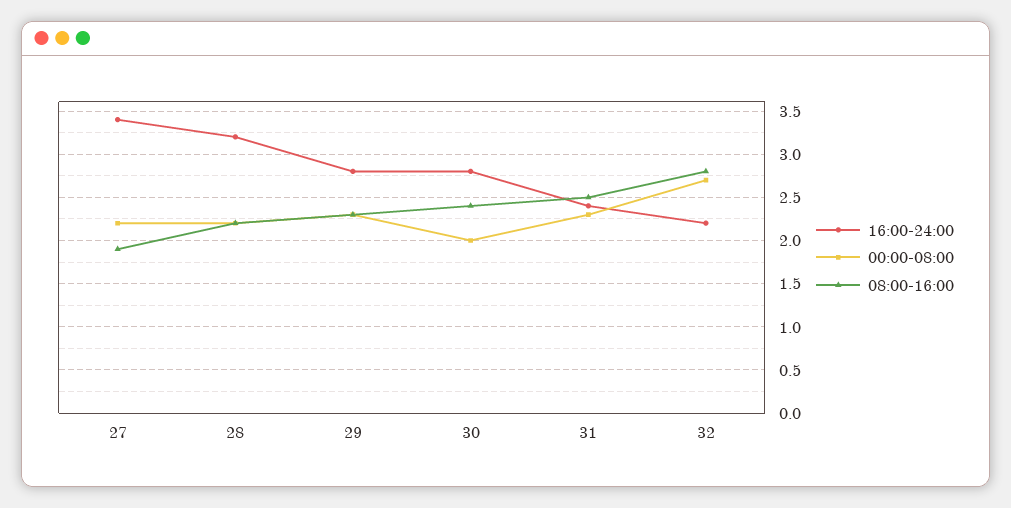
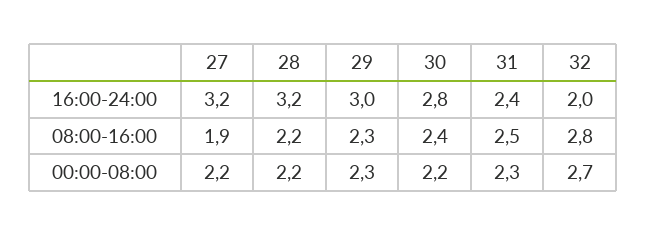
16:00-24:00, 27: 3.4 -> 3.2
16:00-24:00, 29: 2.8 -> 3
00:00-08:00, 30: 2 -> 2.2
16:00-24:00, 32: 2.2 -> 2

